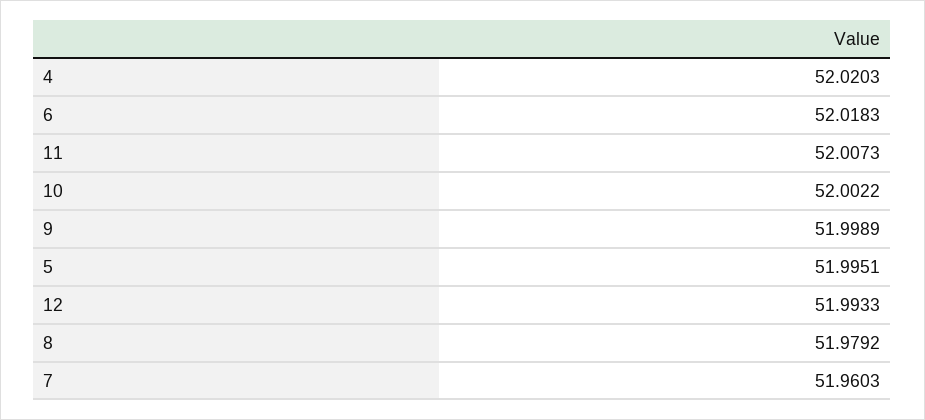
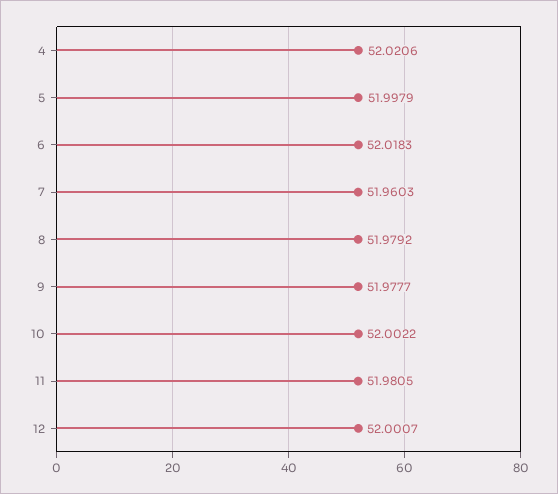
4: 52.0203 -> 52.0206
11: 52.0073 -> 51.9805
9: 51.9989 -> 51.9777
5: 51.9951 -> 51.9979
12: 51.9933 -> 52.0007

